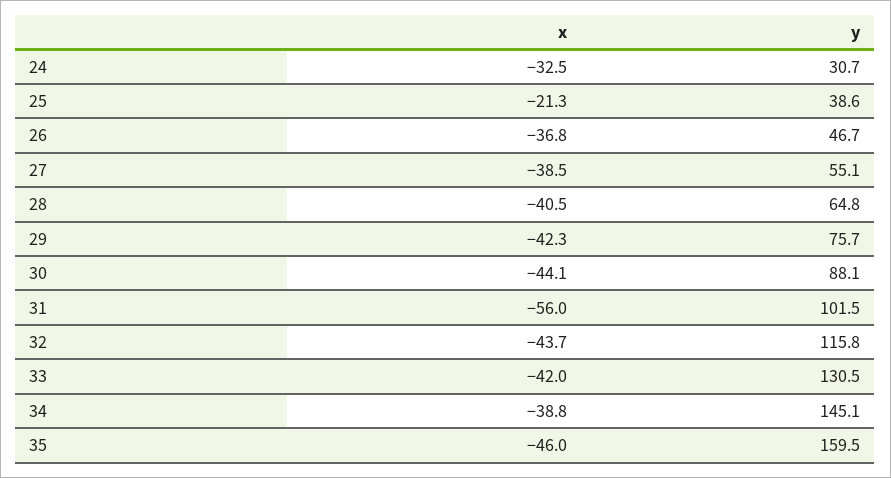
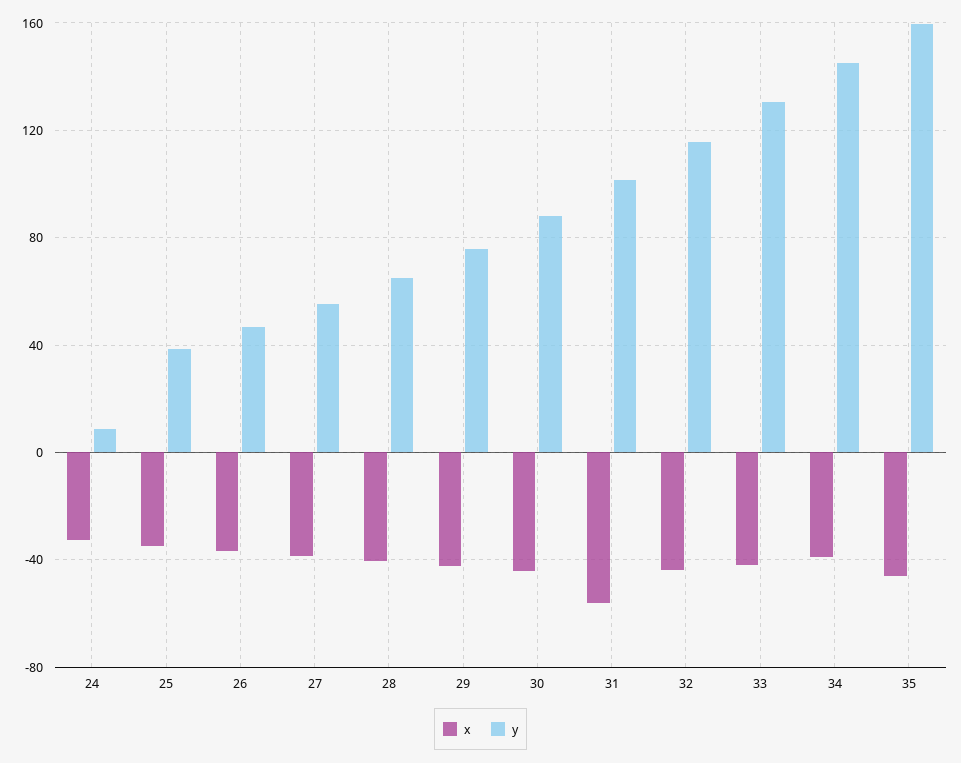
y, 24: 30.7 -> 10
x, 25: -21.3 -> -35

